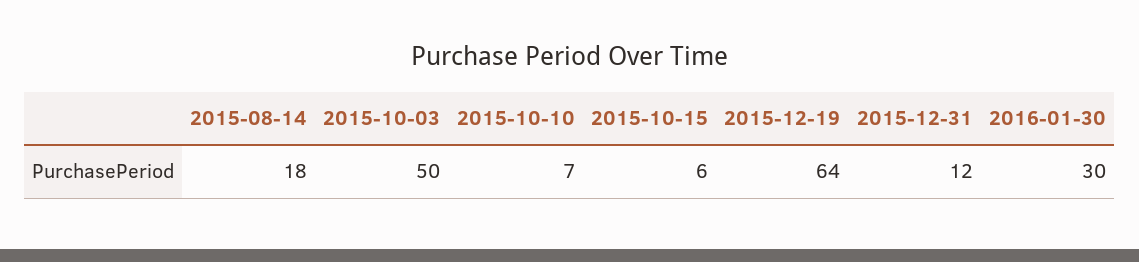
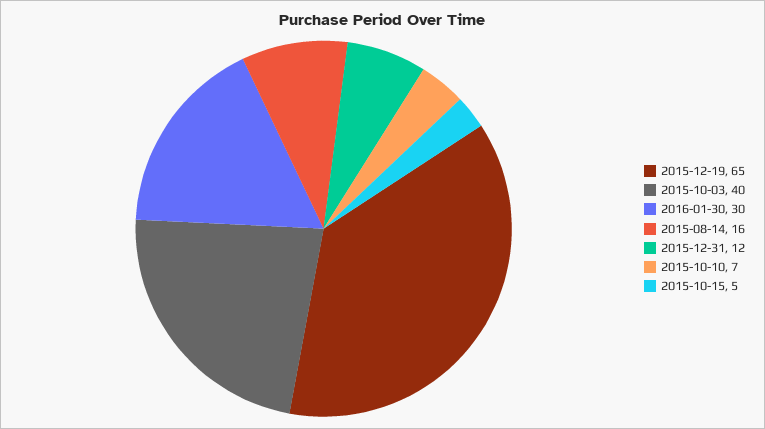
2015-08-14: 18 -> 16
2015-10-03: 50 -> 40
2015-10-15: 6 -> 5
2015-12-19: 64 -> 65

